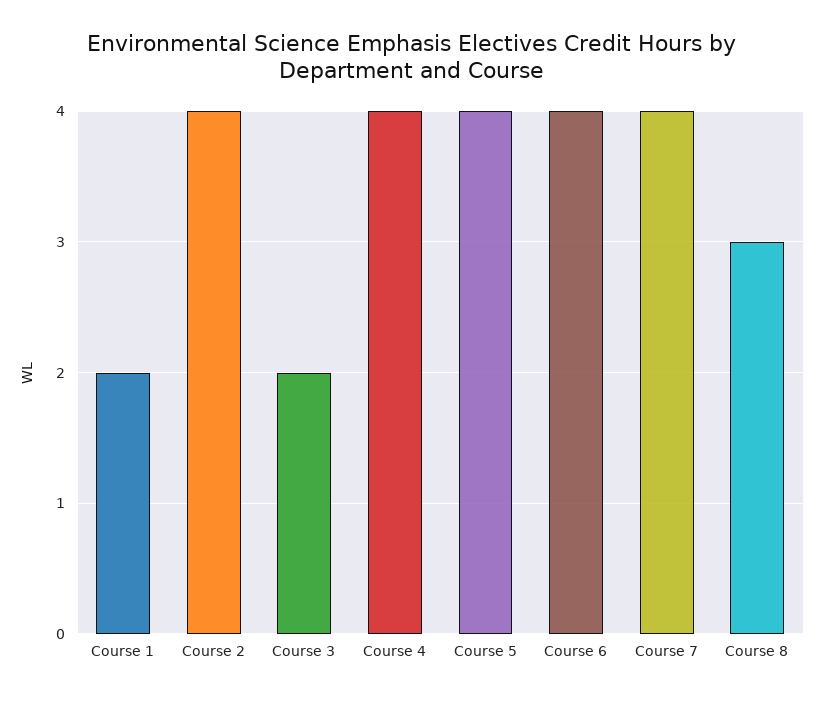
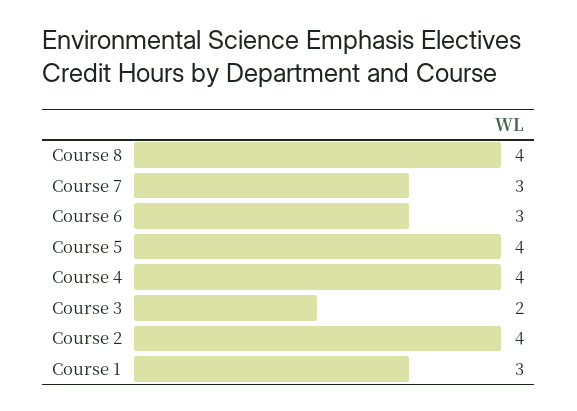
Course 1: 2 -> 3
Course 6: 4 -> 3
Course 7: 4 -> 3
Course 8: 3 -> 4

